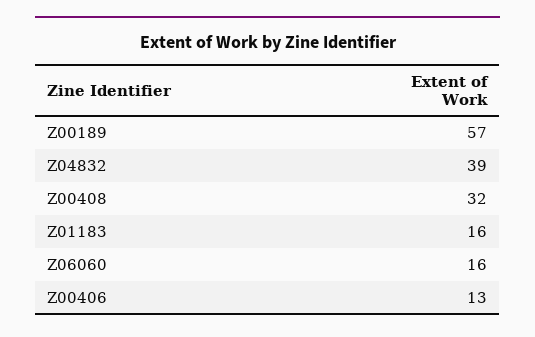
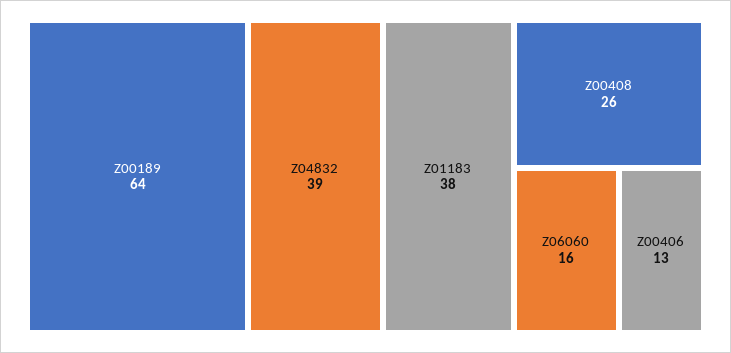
Z00189: 57 -> 64
Z00408: 32 -> 26
Z01183: 16 -> 38

